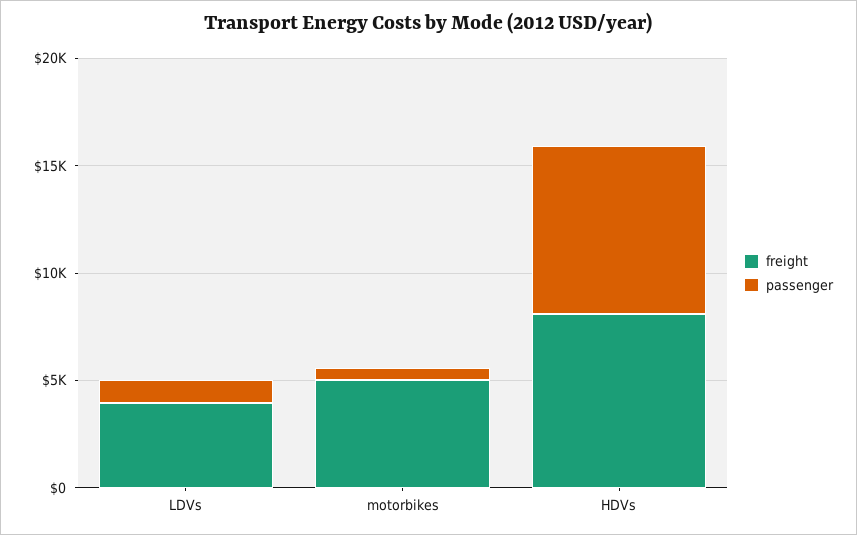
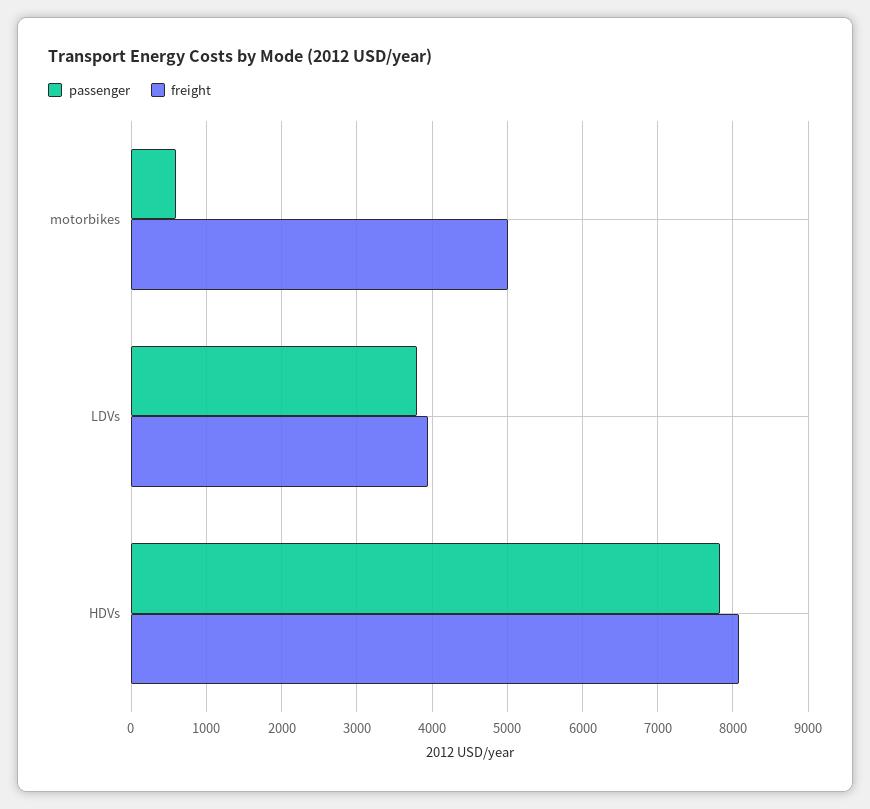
passenger, LDVs: 1000 -> 3800

